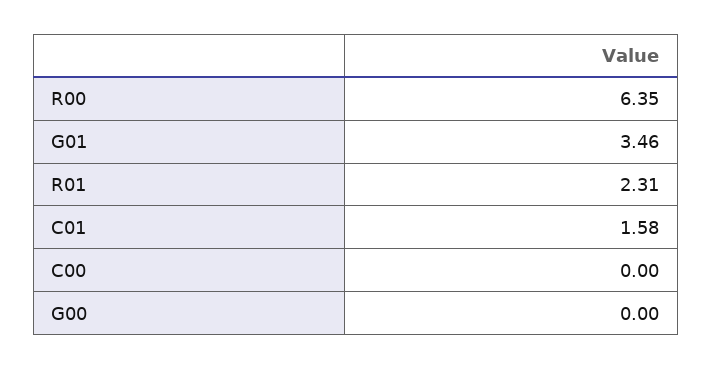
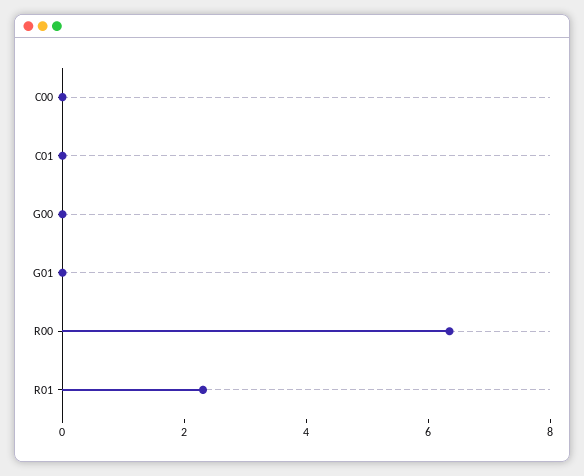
G01: 3.46 -> 0
C01: 1.58 -> 0

